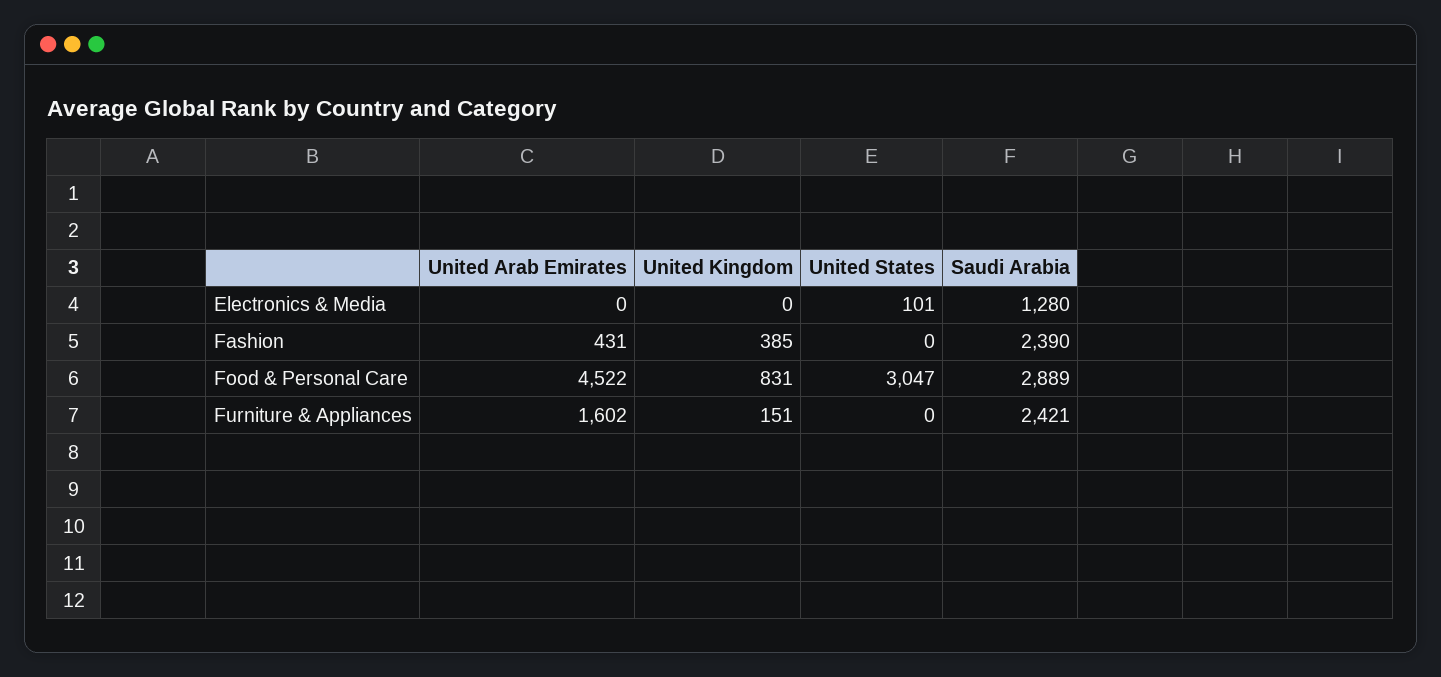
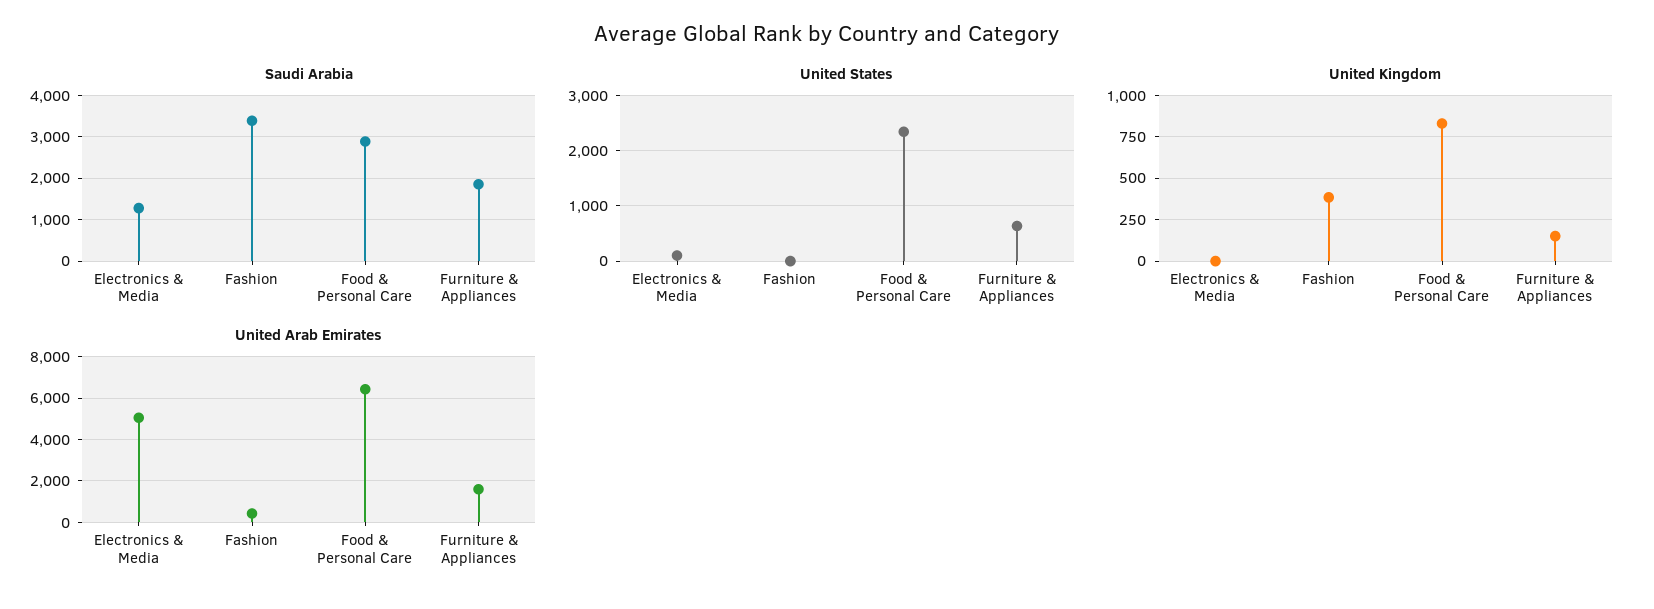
United Arab Emirates, Electronics & Media: 0 -> 5000
Saudi Arabia, Fashion: 2390 -> 3400
United Arab Emirates, Food & Personal Care: 4522 -> 6500
United States, Food & Personal Care: 3047 -> 2400
United States, Furniture & Appliances: 0 -> 600
Saudi Arabia, Furniture & Appliances: 2421 -> 1800

